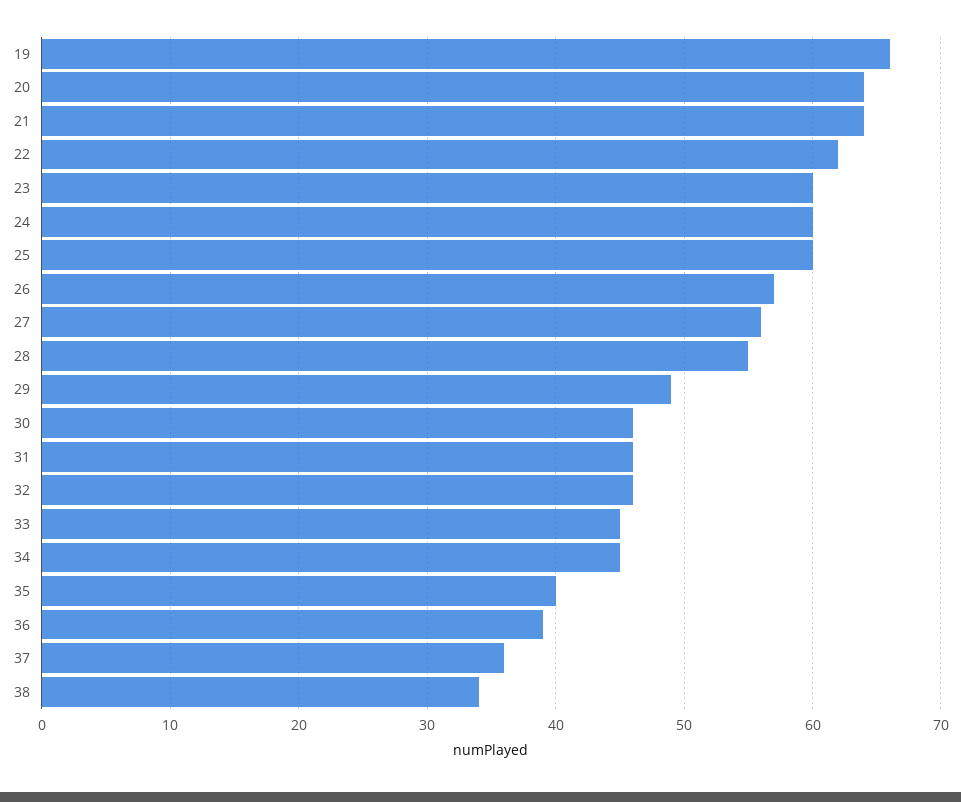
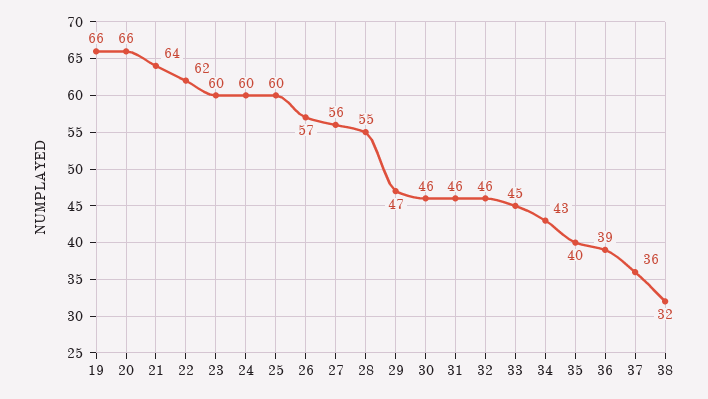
20: 64 -> 66
29: 49 -> 47
34: 45 -> 43
38: 34 -> 32

